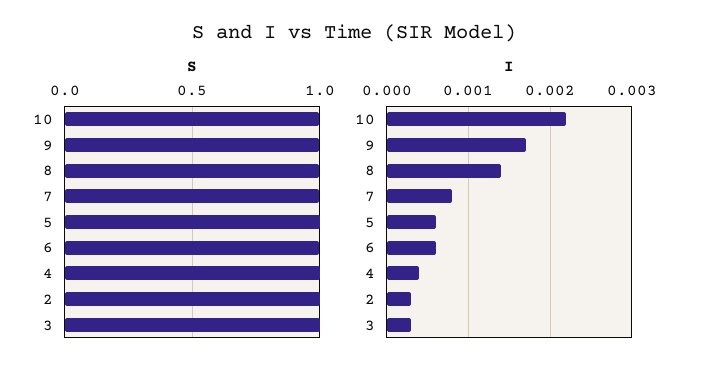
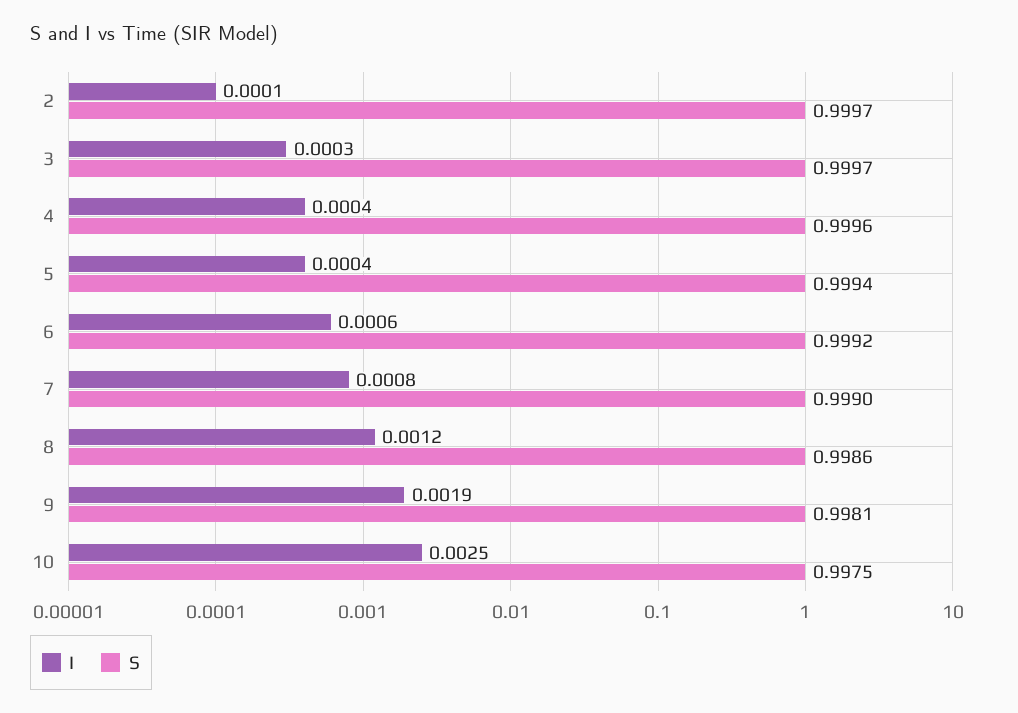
I, 10: 0.0022 -> 0.0025
I, 9: 0.0017 -> 0.0019
I, 8: 0.0014 -> 0.0012
I, 5: 0.0006 -> 0.0004
I, 2: 0.0003 -> 0.0001

